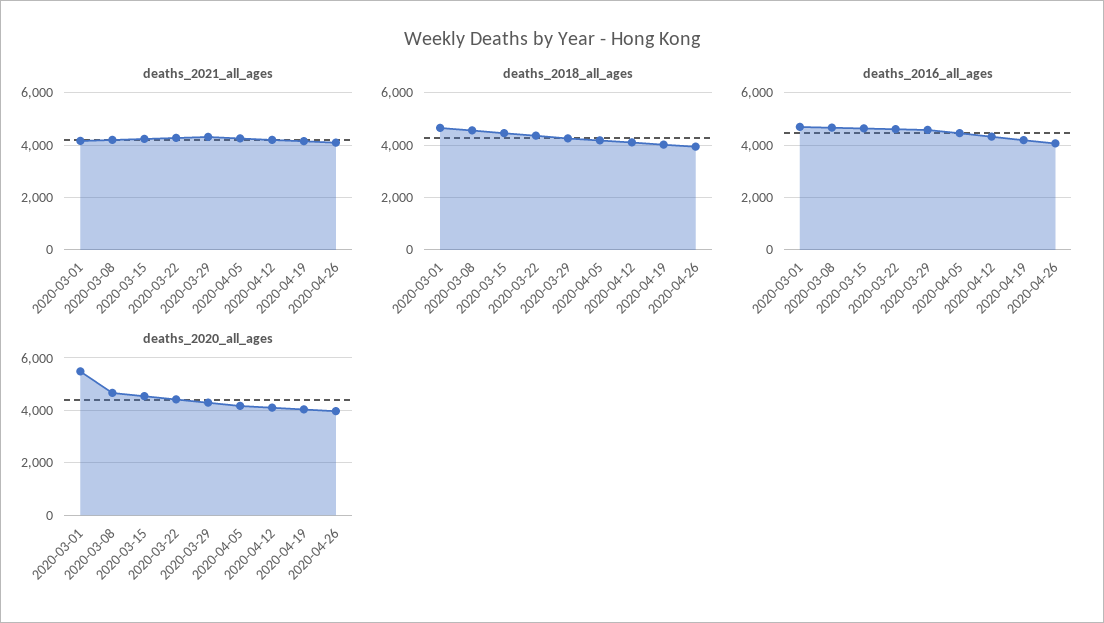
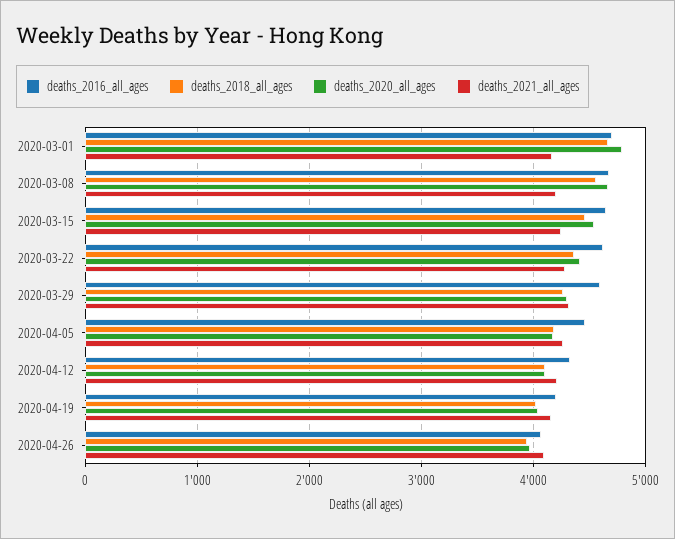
deaths_2020_all_ages, 2020-03-01: 5500 -> 4800

